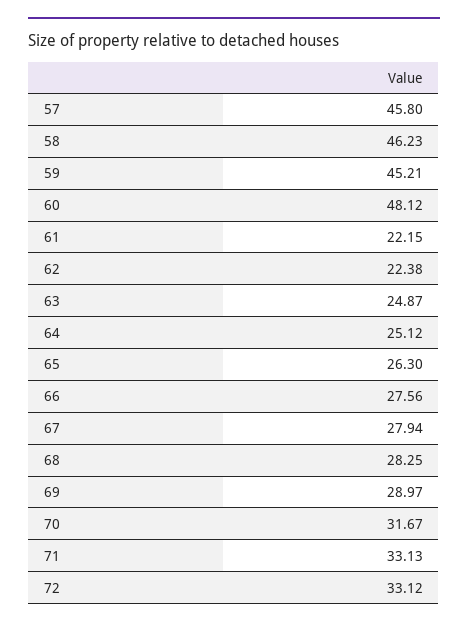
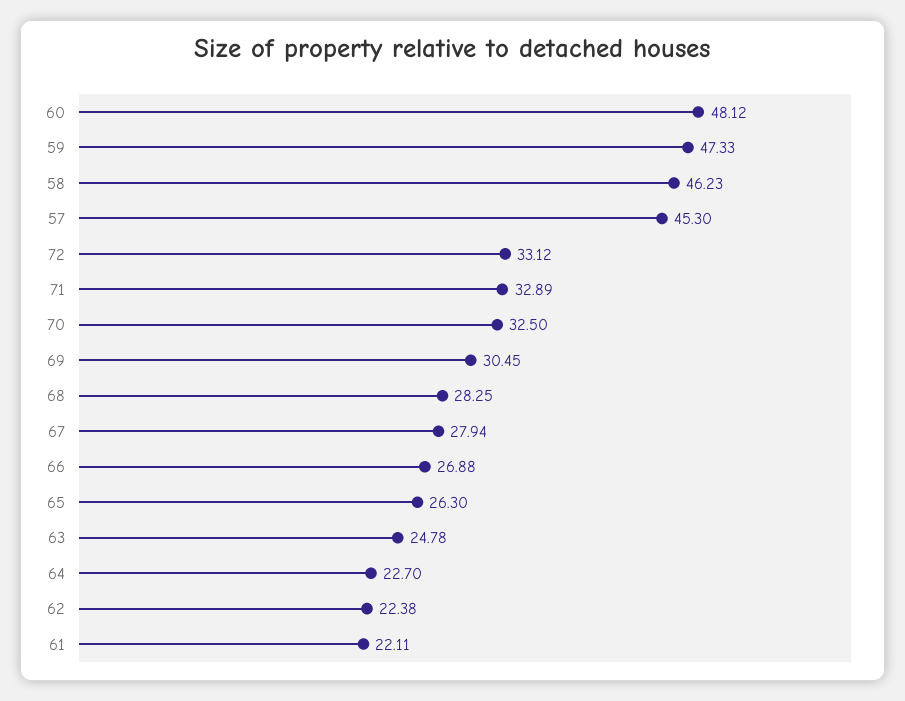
57: 45.8 -> 45.3
59: 45.21 -> 47.33
61: 22.15 -> 22.11
63: 24.87 -> 24.78
64: 25.12 -> 22.7
66: 27.56 -> 26.88
69: 28.97 -> 30.45
70: 31.67 -> 32.5
71: 33.13 -> 32.89

